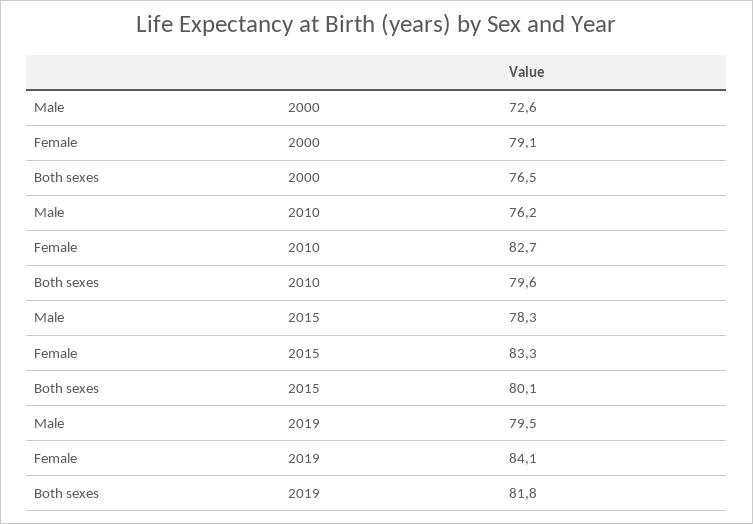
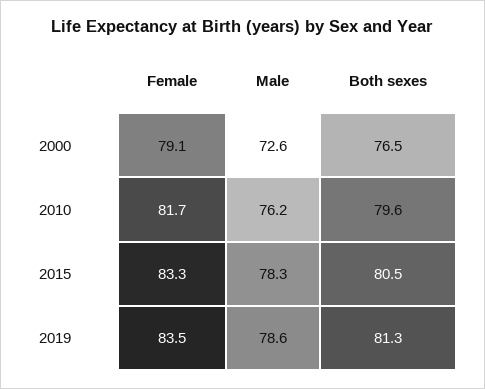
Female, 2010: 82.7 -> 81.7
Both sexes, 2015: 80.1 -> 80.5
Male, 2019: 79.5 -> 78.6
Female, 2019: 84.1 -> 83.5
Both sexes, 2019: 81.8 -> 81.3

